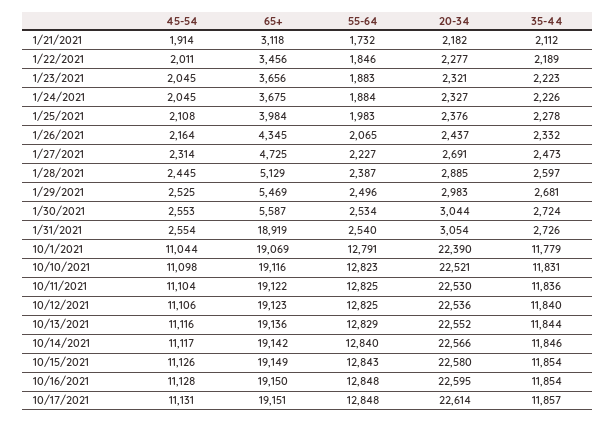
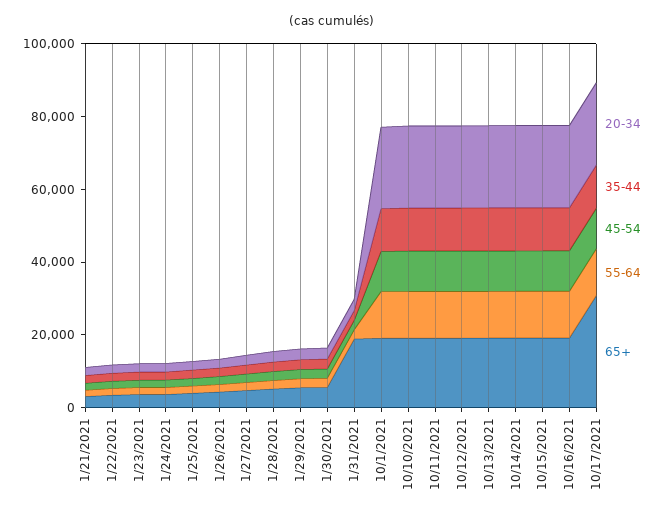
65+, 10/17/2021: 19151 -> 30000

